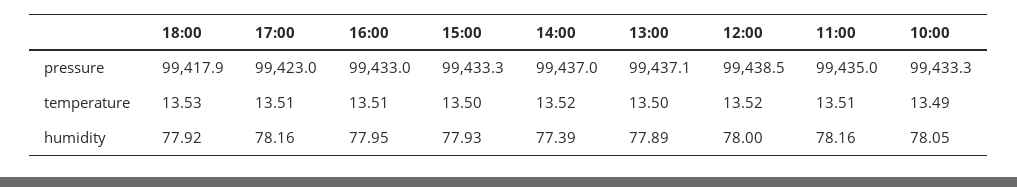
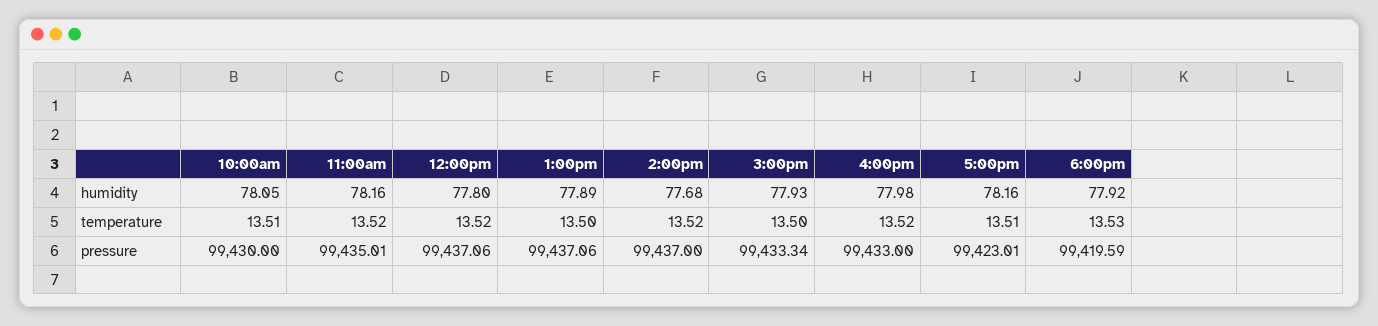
18:00, pressure: 99417.9 -> 99419.59
12:00, pressure: 99438.5 -> 99437.06
10:00, pressure: 99433.3 -> 99430
16:00, temperature: 13.51 -> 13.52
11:00, temperature: 13.51 -> 13.52
10:00, temperature: 13.49 -> 13.51
16:00, humidity: 77.95 -> 77.98
14:00, humidity: 77.39 -> 77.68
12:00, humidity: 78 -> 77.8

